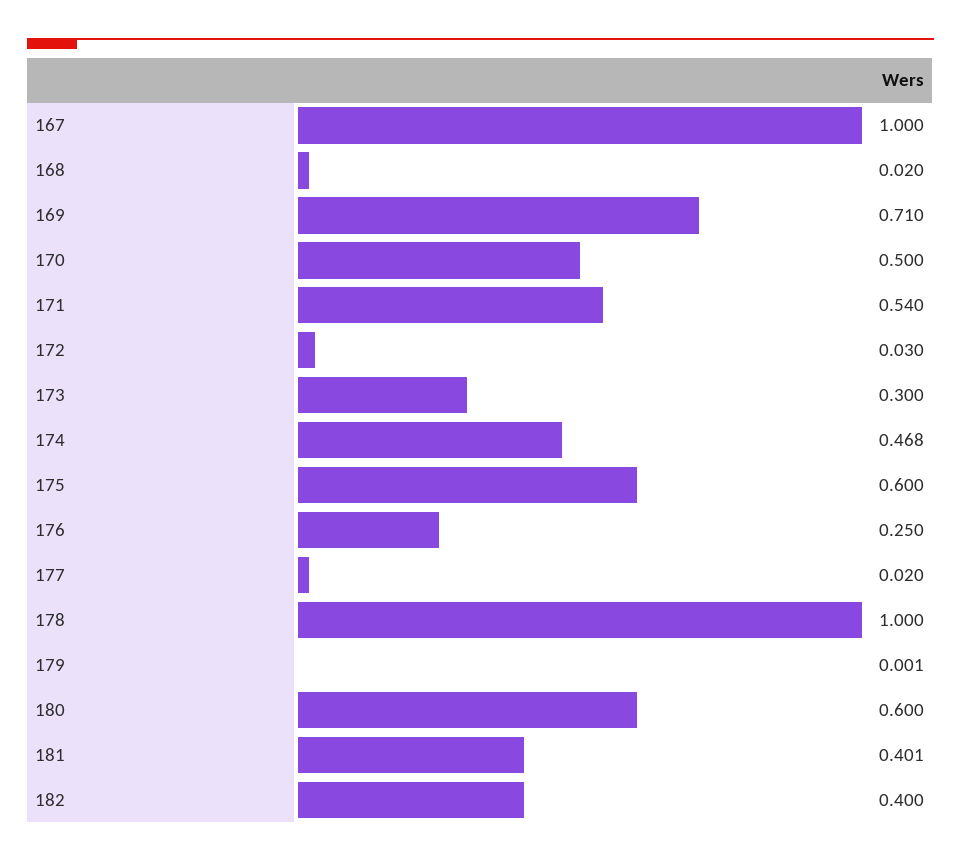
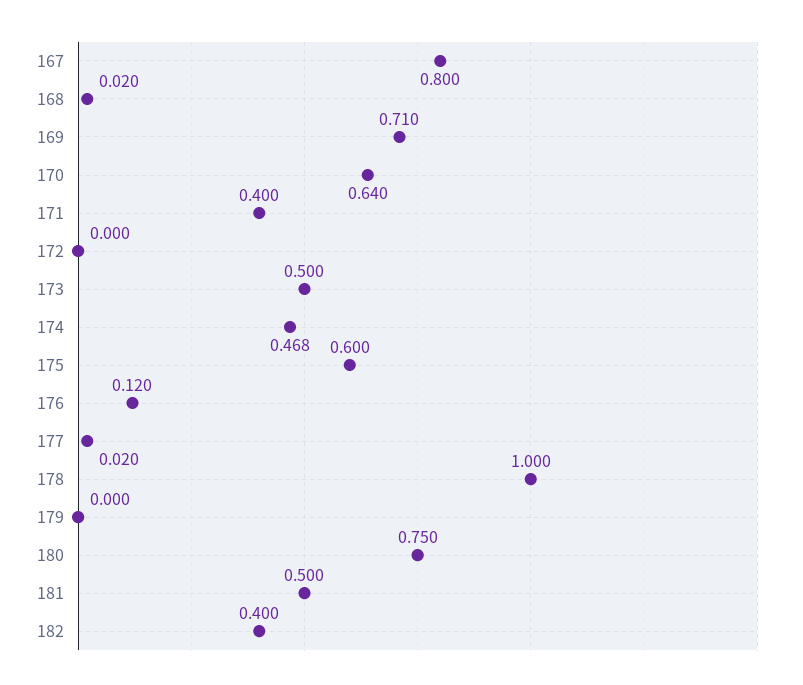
167: 1 -> 0.8
170: 0.5 -> 0.64
171: 0.54 -> 0.4
172: 0.03 -> 0
173: 0.3 -> 0.5
176: 0.25 -> 0.12
179: 0.001 -> 0
180: 0.6 -> 0.75
181: 0.401 -> 0.5

